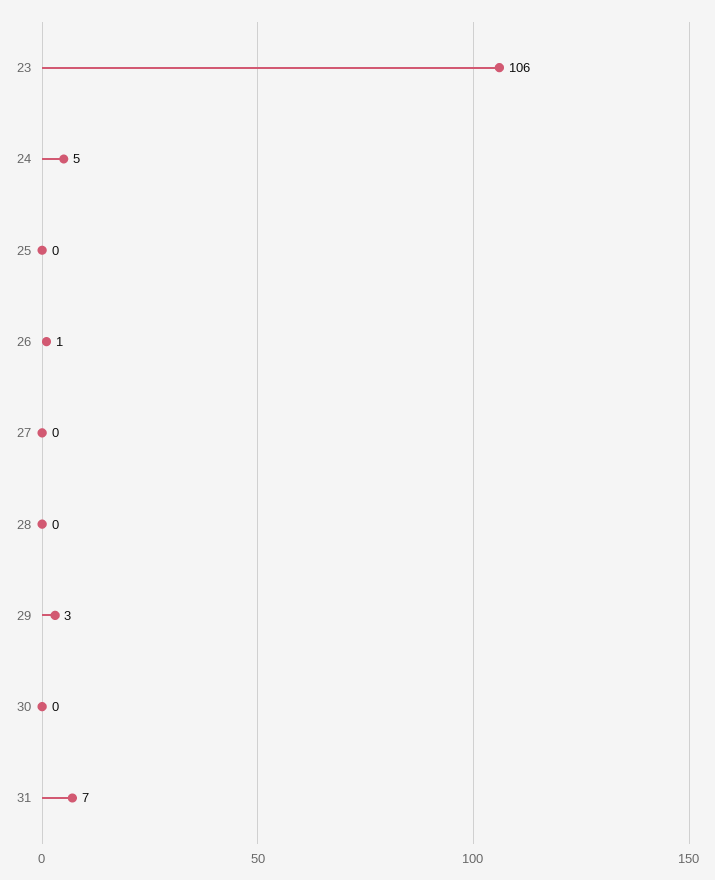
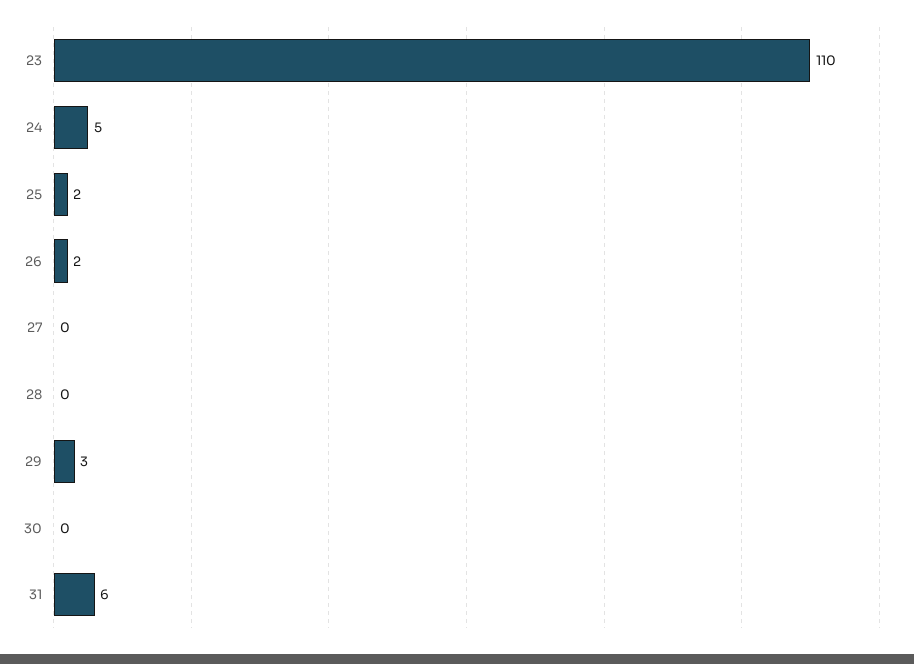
23: 106 -> 110
25: 0 -> 2
26: 1 -> 2
31: 7 -> 6

